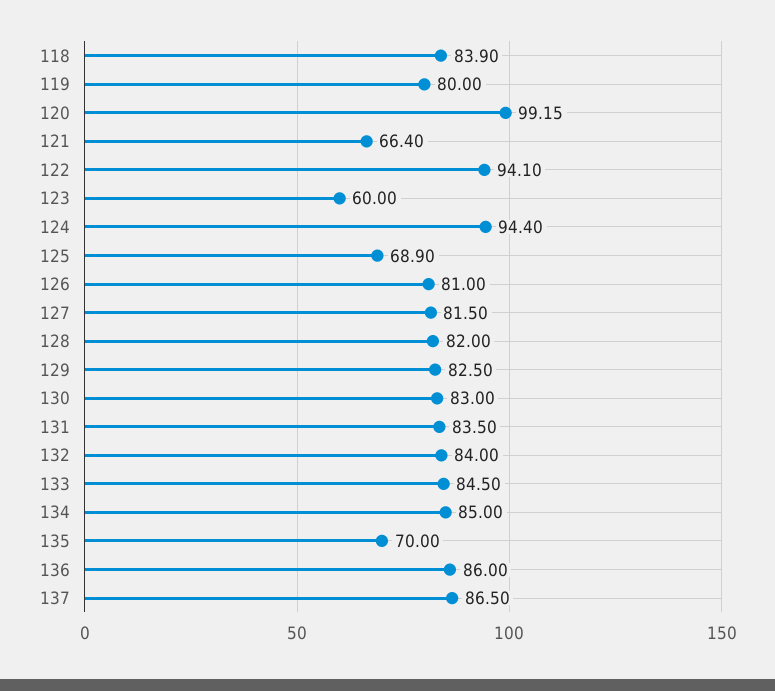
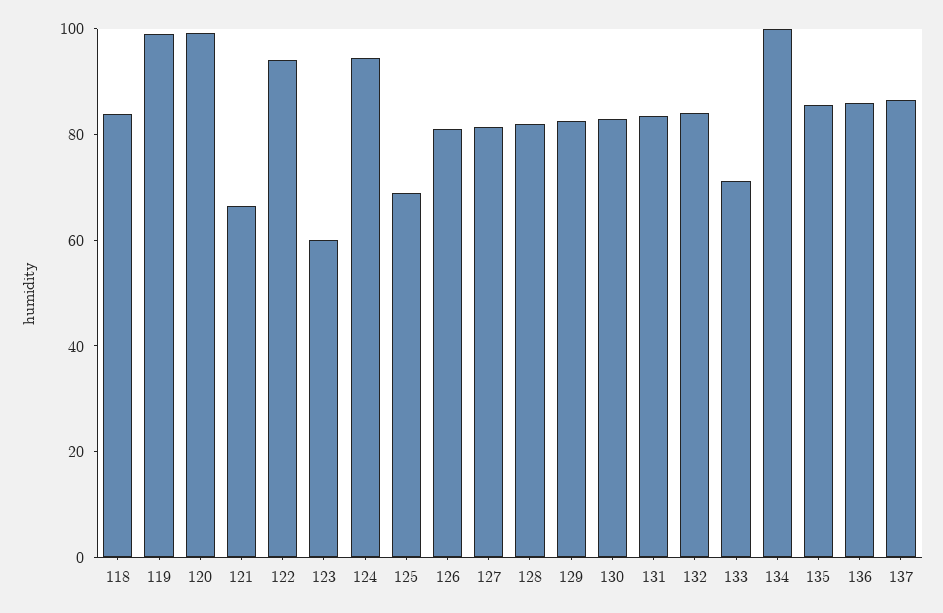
119: 80 -> 100
133: 84.5 -> 70
134: 85 -> 100
135: 70 -> 85

